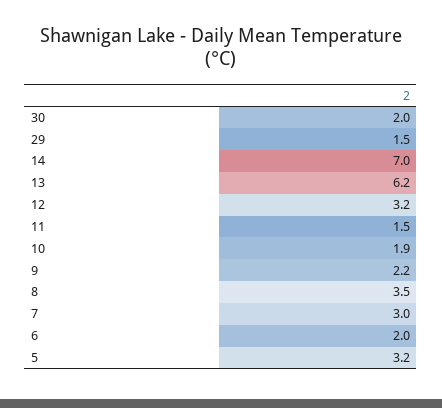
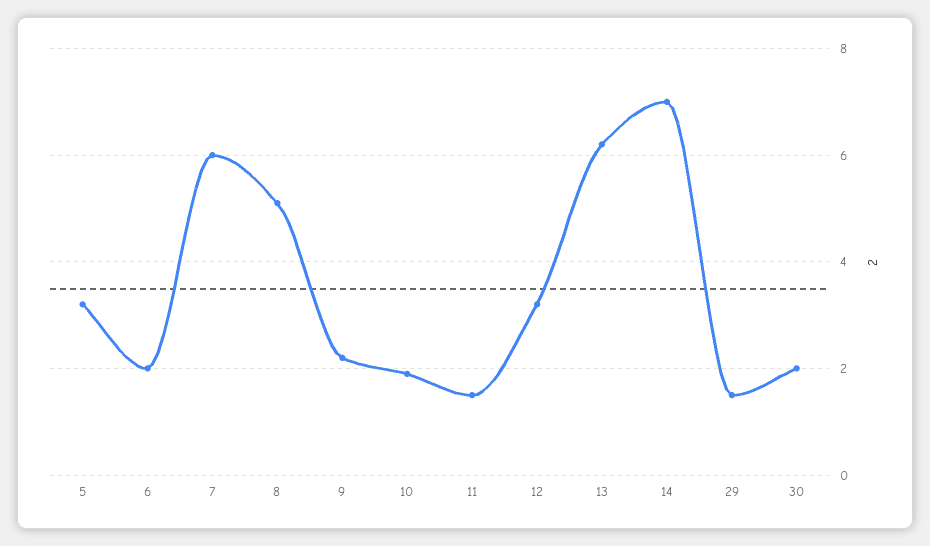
8: 3.5 -> 5
7: 3 -> 6

